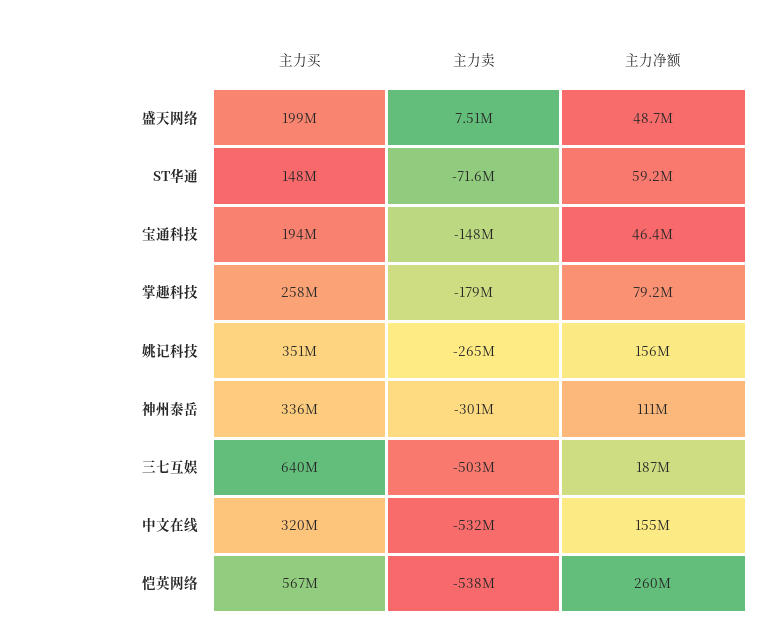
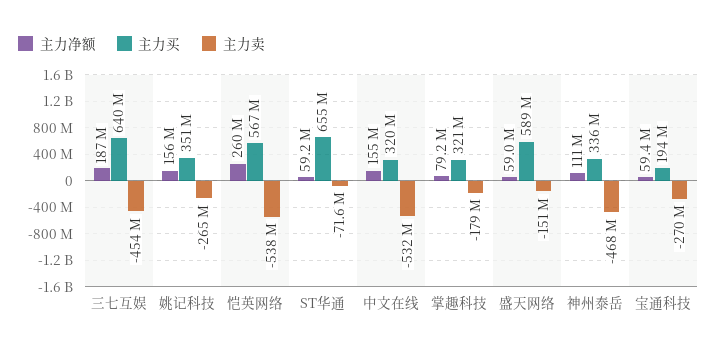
主力买, 盛天网络: 199000000 -> 589000000
主力卖, 盛天网络: 7510000 -> -151000000
主力净额, 盛天网络: 48700000 -> 59000000
主力买, ST华通: 148000000 -> 655000000
主力卖, 宝通科技: -148000000 -> -270000000
主力净额, 宝通科技: 46400000 -> 59400000
主力买, 掌趣科技: 258000000 -> 321000000
主力卖, 神州泰岳: -301000000 -> -468000000
主力卖, 三七互娱: -503000000 -> -454000000

